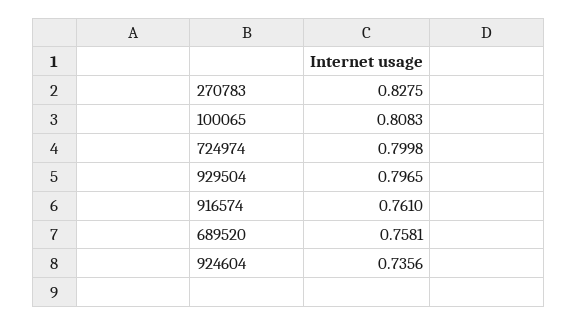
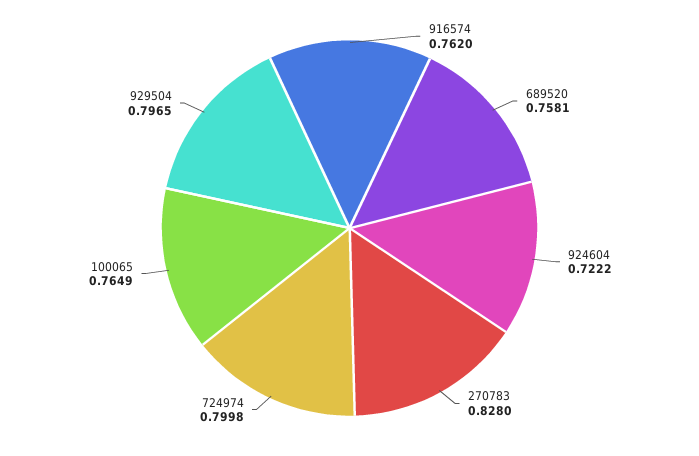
270783: 0.8275 -> 0.828
100065: 0.8083 -> 0.7649
916574: 0.761 -> 0.762
924604: 0.7356 -> 0.7222

